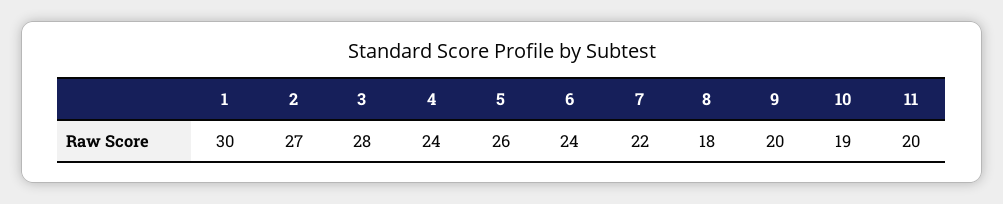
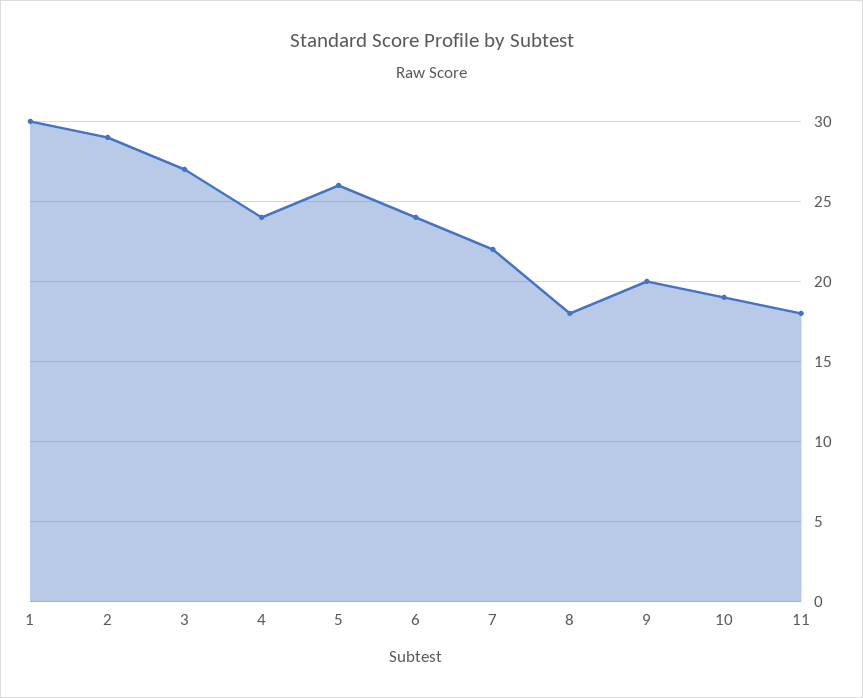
2: 27 -> 29
3: 28 -> 27
11: 20 -> 18

